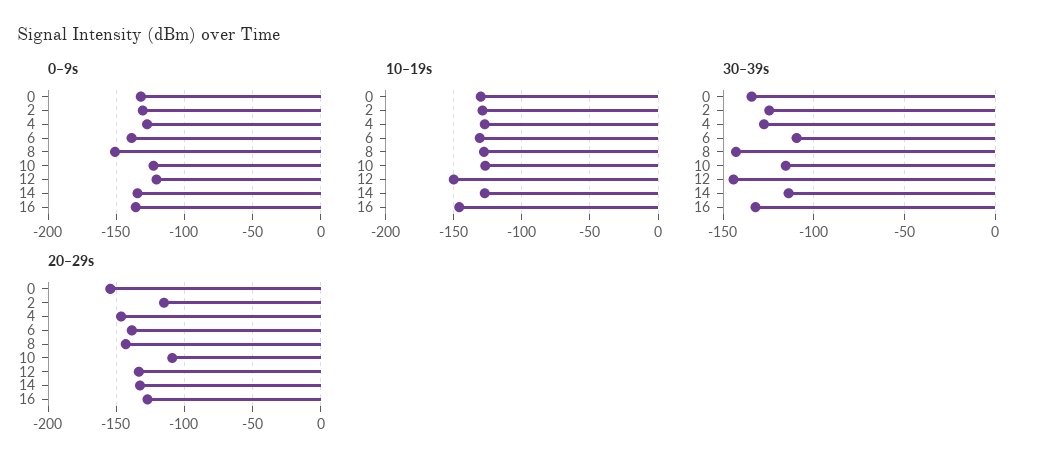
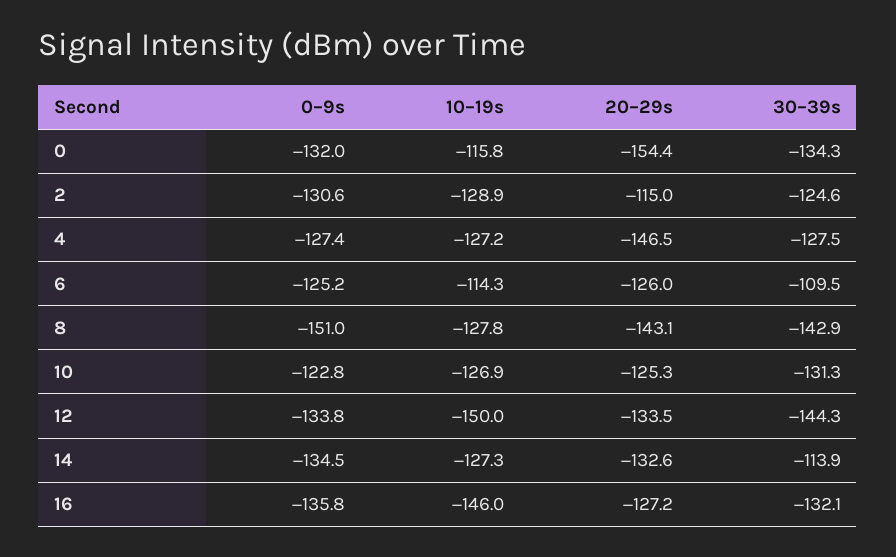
0–9s, 6: -140 -> -125.2
0–9s, 12: -120 -> -133.8
10–19s, 0: -130 -> -115.8
10–19s, 6: -130 -> -114.3
30–39s, 10: -115 -> -131.3
20–29s, 6: -140 -> -126
20–29s, 10: -110 -> -125.3

